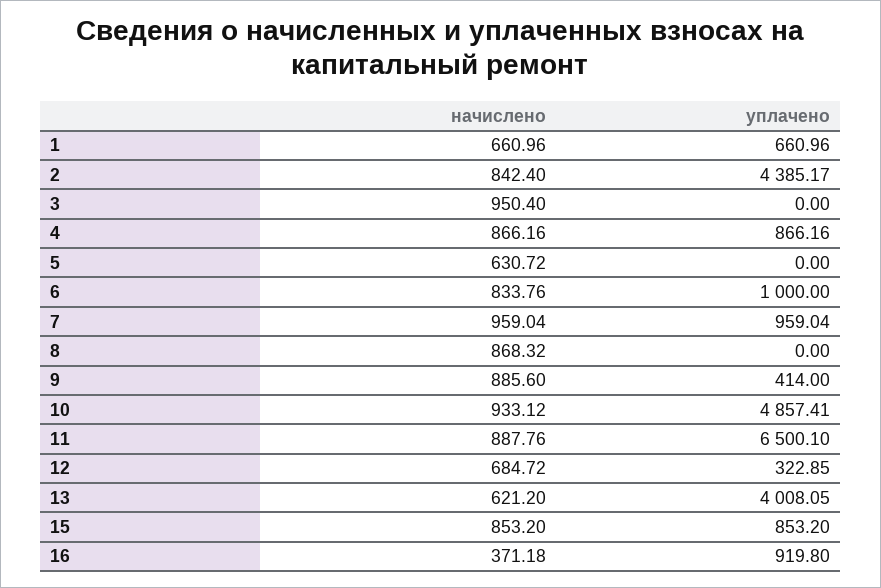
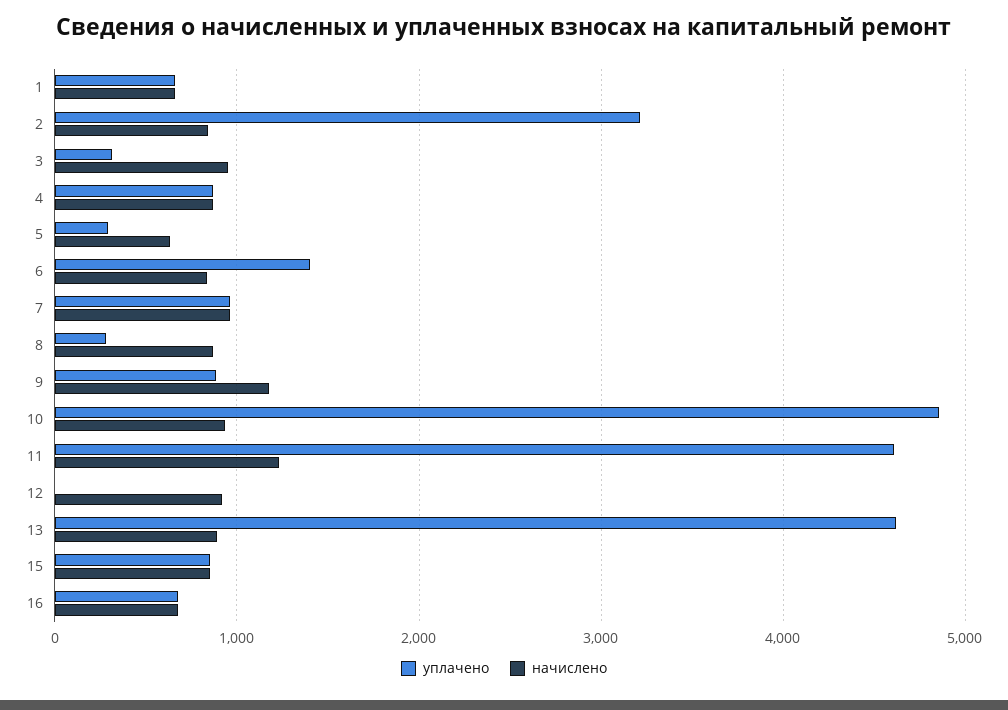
уплачено, 2: 4385.17 -> 3200
уплачено, 3: 0 -> 300
уплачено, 5: 0 -> 300
уплачено, 6: 1000 -> 1400
уплачено, 8: 0 -> 300
начислено, 9: 885.6 -> 1200
уплачено, 9: 414 -> 900
начислено, 11: 887.76 -> 1200
уплачено, 11: 6500.1 -> 4600
начислено, 12: 684.72 -> 900
уплачено, 12: 322.85 -> 0
начислено, 13: 621.2 -> 900
уплачено, 13: 4008.05 -> 4600
начислено, 16: 371.18 -> 700
уплачено, 16: 919.8 -> 700

